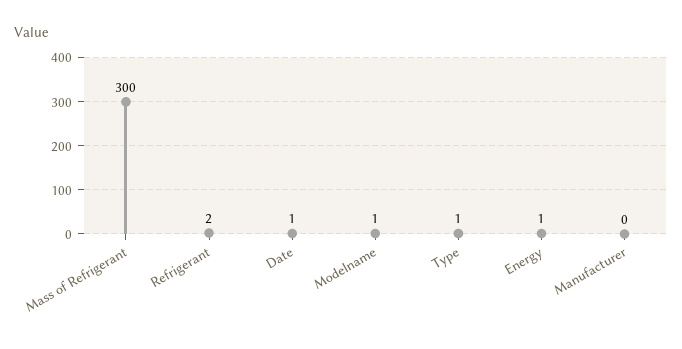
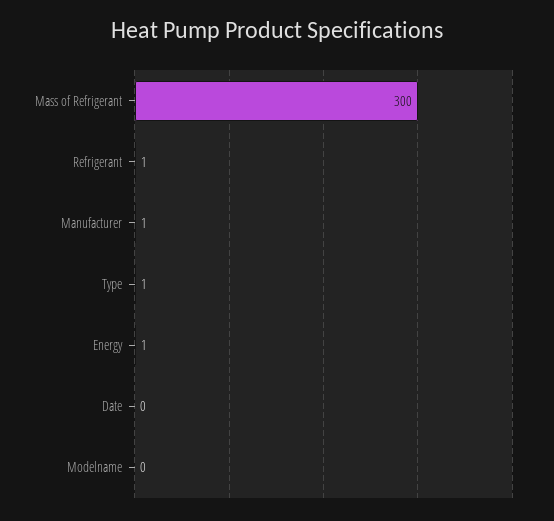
Refrigerant: 2 -> 1
Date: 1 -> 0
Modelname: 1 -> 0
Manufacturer: 0 -> 1

